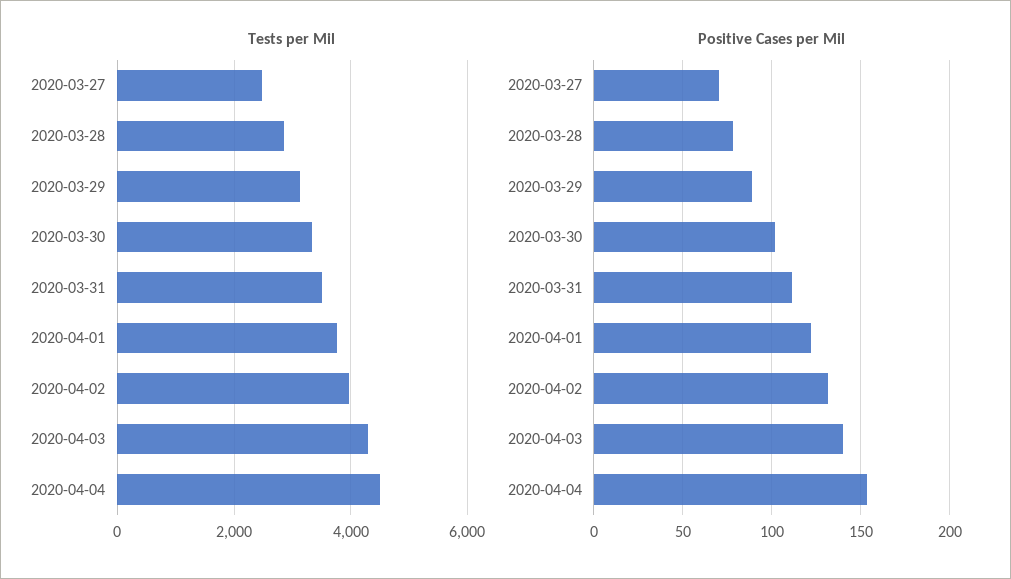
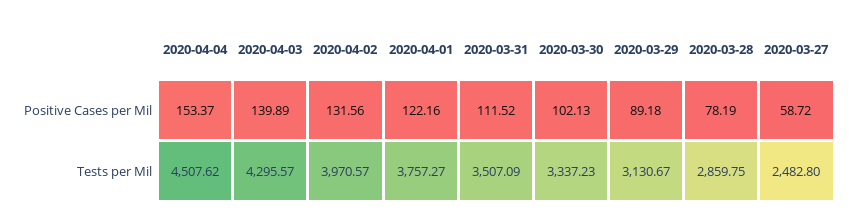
Positive Cases per Mil, 2020-03-27: 70 -> 58.72

